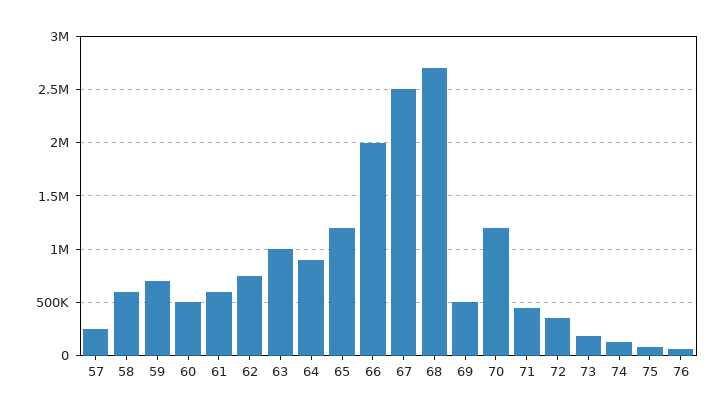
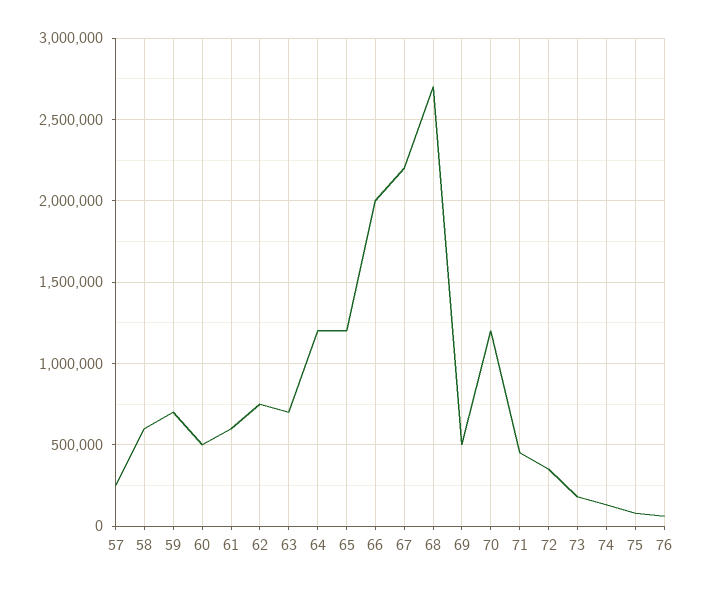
63: 1000000 -> 700000
64: 900000 -> 1200000
67: 2500000 -> 2200000

